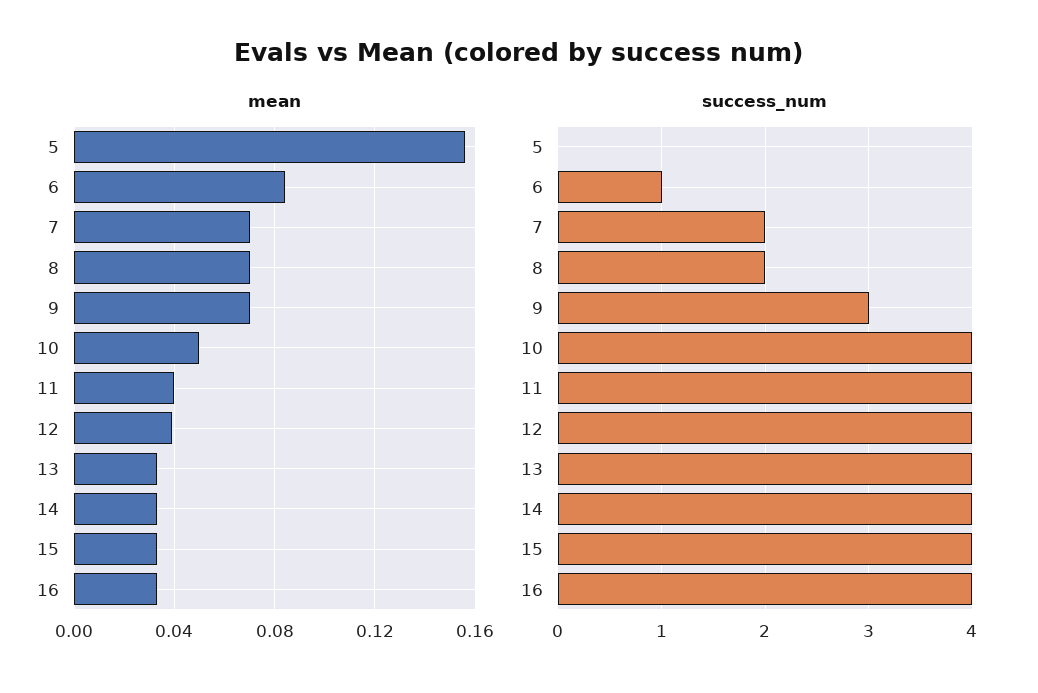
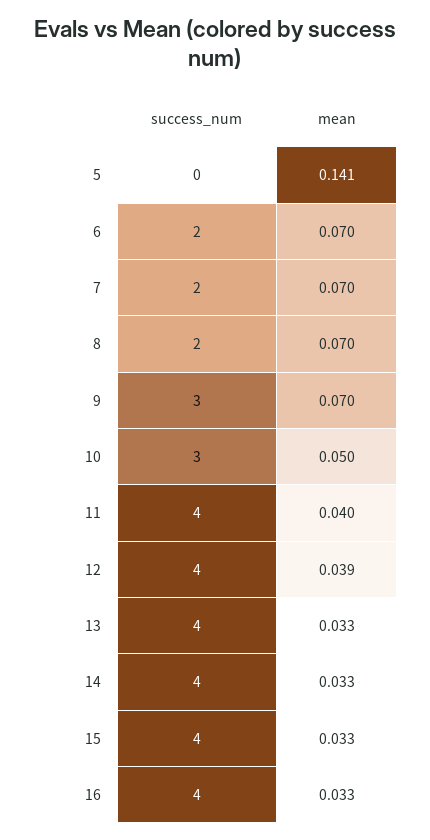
mean, 5: 0.155 -> 0.141
mean, 6: 0.085 -> 0.07
success_num, 6: 1 -> 2
success_num, 10: 4 -> 3

